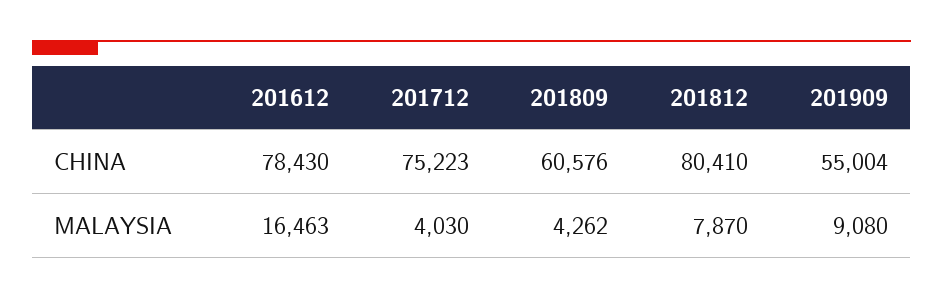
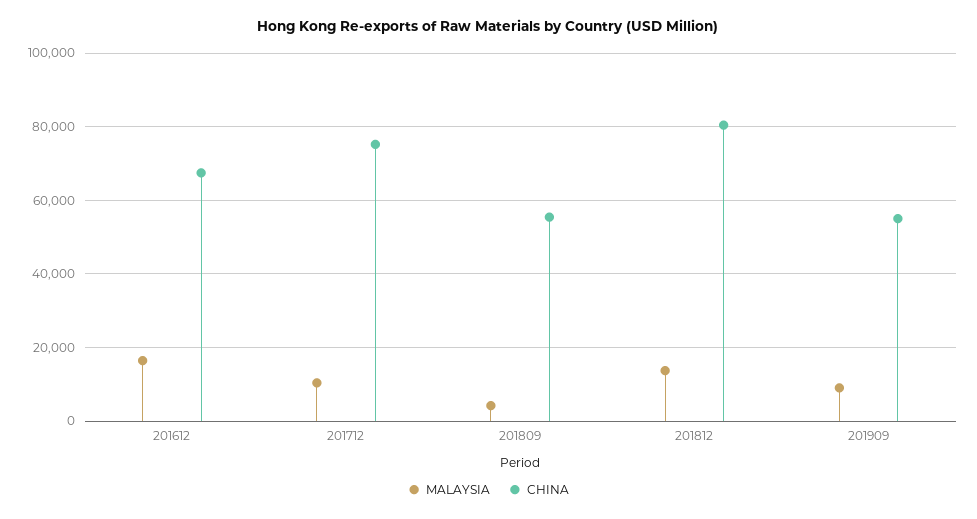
CHINA, 201612: 78430 -> 68000
CHINA, 201809: 60576 -> 56000
MALAYSIA, 201712: 4030 -> 10000
MALAYSIA, 201812: 7870 -> 14000

